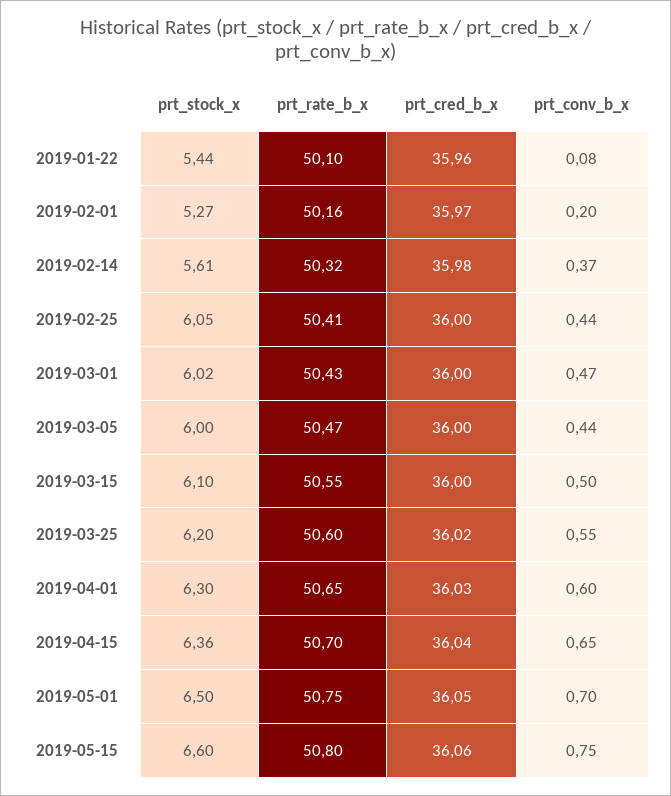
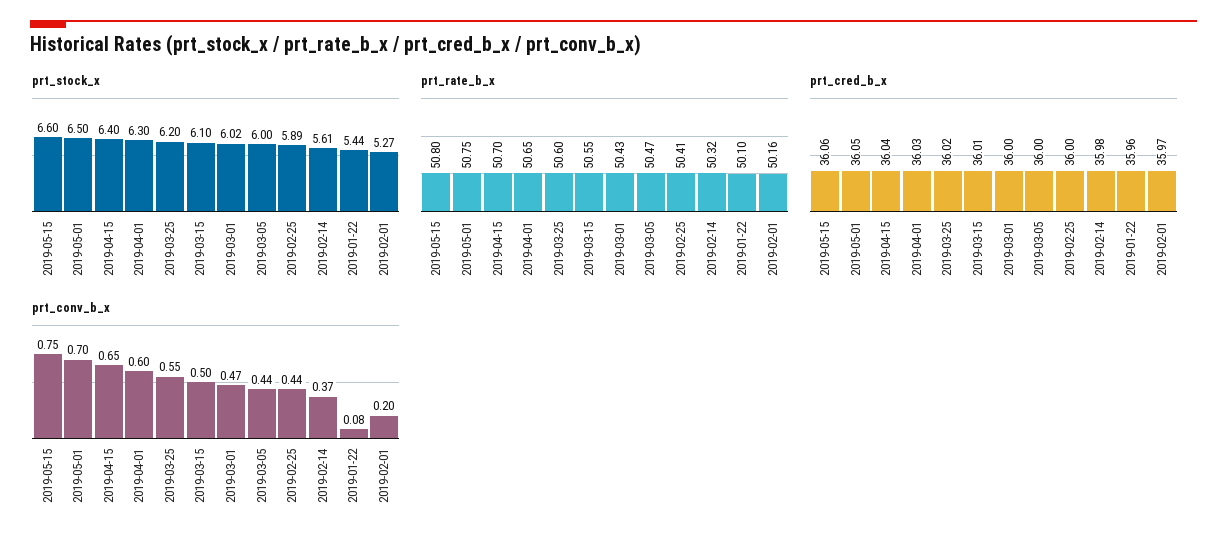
prt_stock_x, 2019-02-25: 6.05 -> 5.89
prt_cred_b_x, 2019-03-15: 36 -> 36.01
prt_stock_x, 2019-04-15: 6.36 -> 6.4

